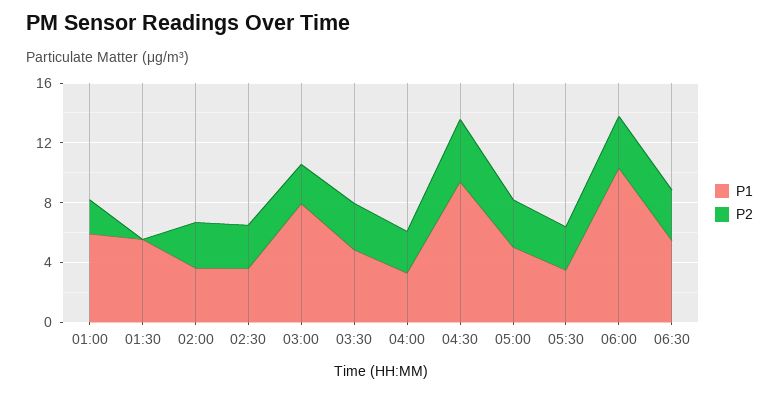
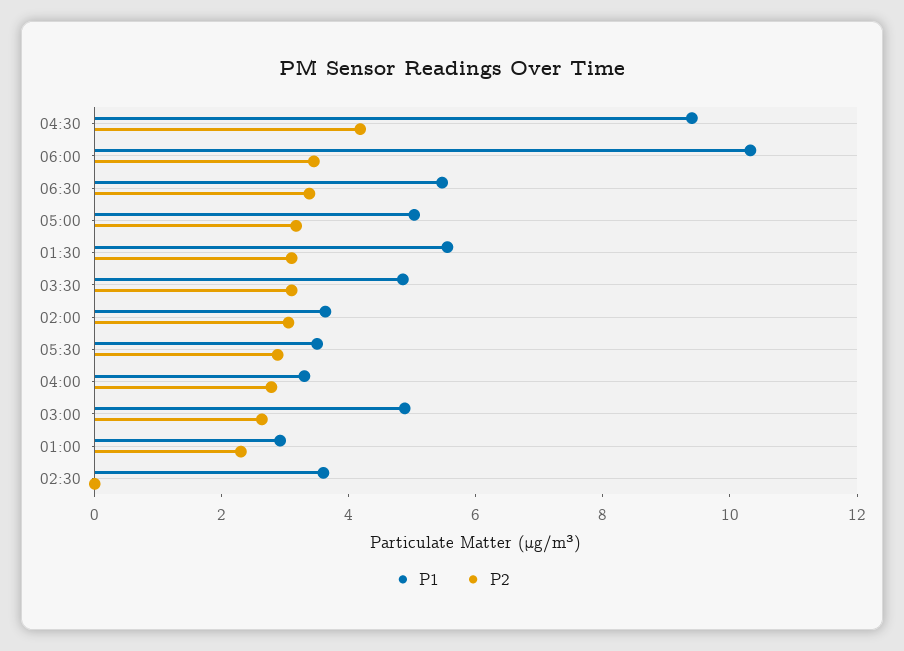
P1, 01:00: 6 -> 3
P2, 01:30: 0 -> 3
P2, 02:30: 3 -> 0
P1, 03:00: 8 -> 5

